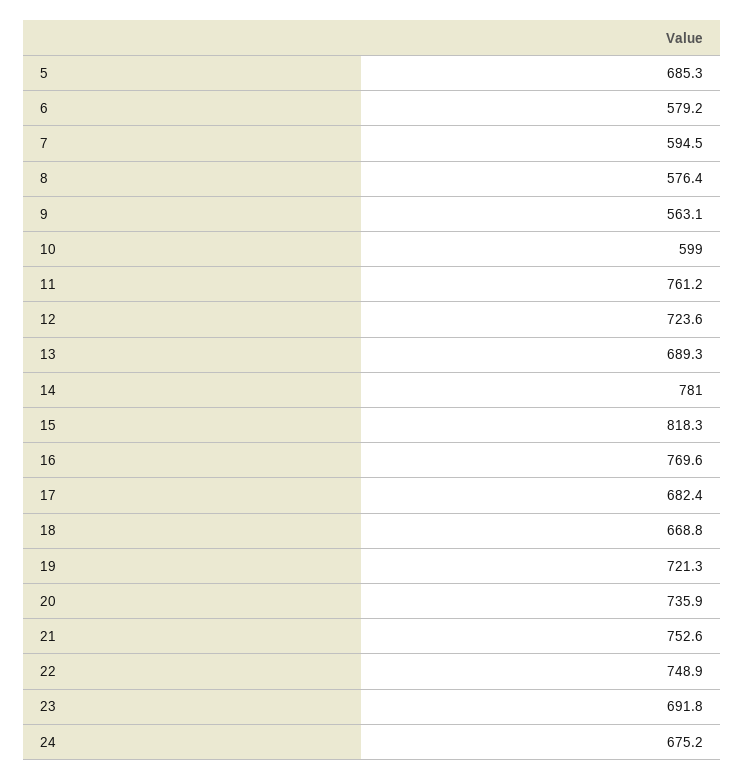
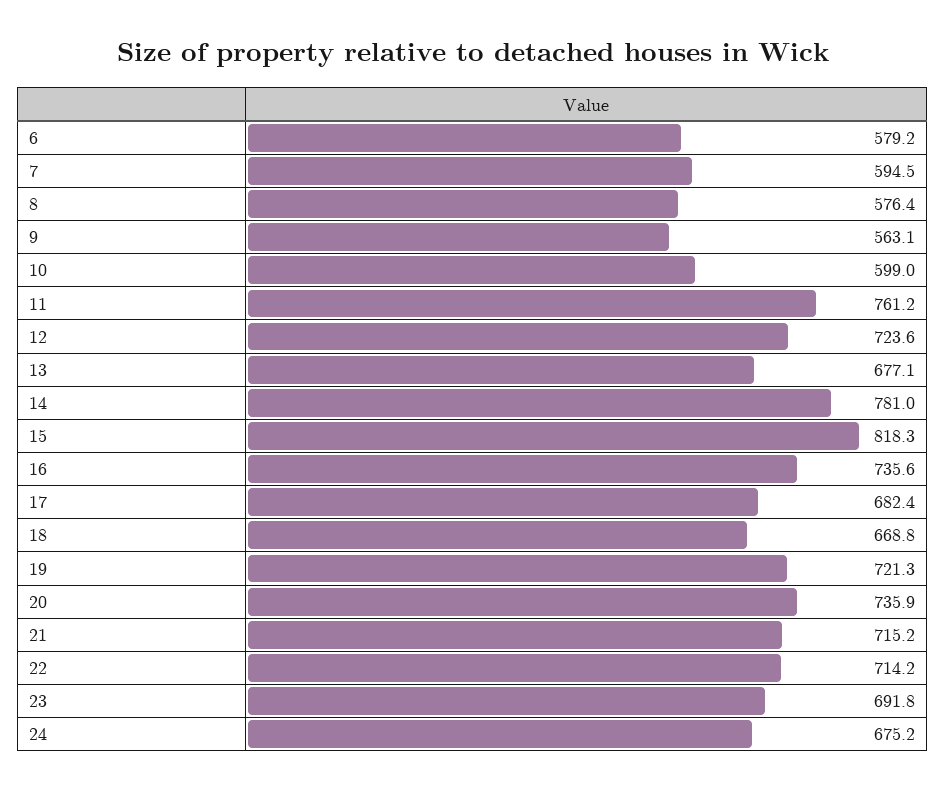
5: 685.3 -> none
13: 689.3 -> 677.1
16: 769.6 -> 735.6
21: 752.6 -> 715.2
22: 748.9 -> 714.2

